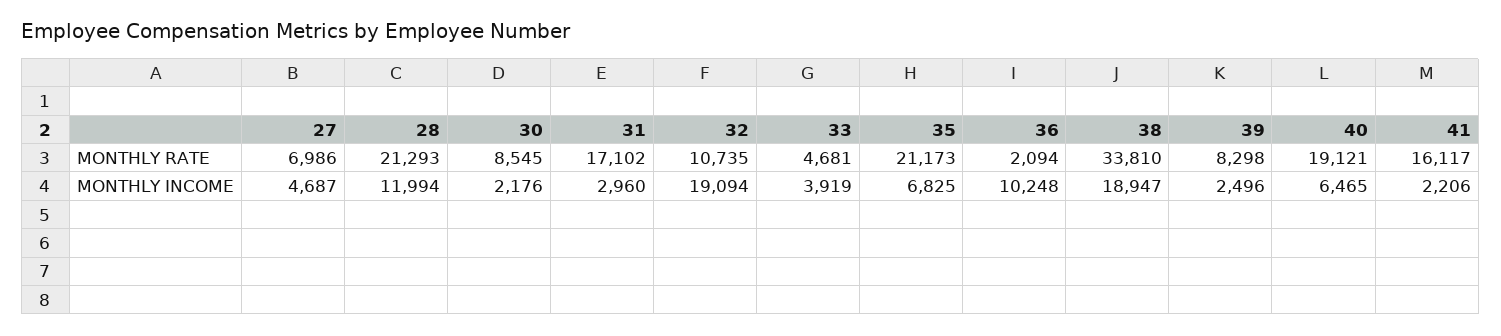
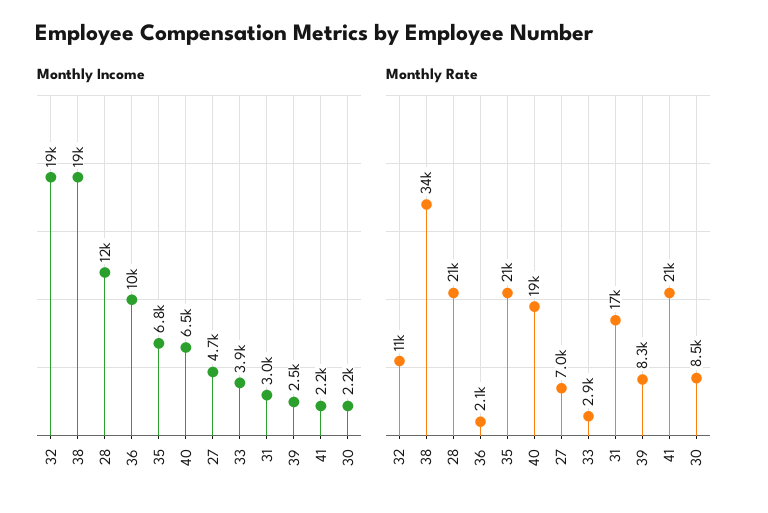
MONTHLY RATE, 33: 4681 -> 2900
MONTHLY RATE, 41: 16117 -> 21000

